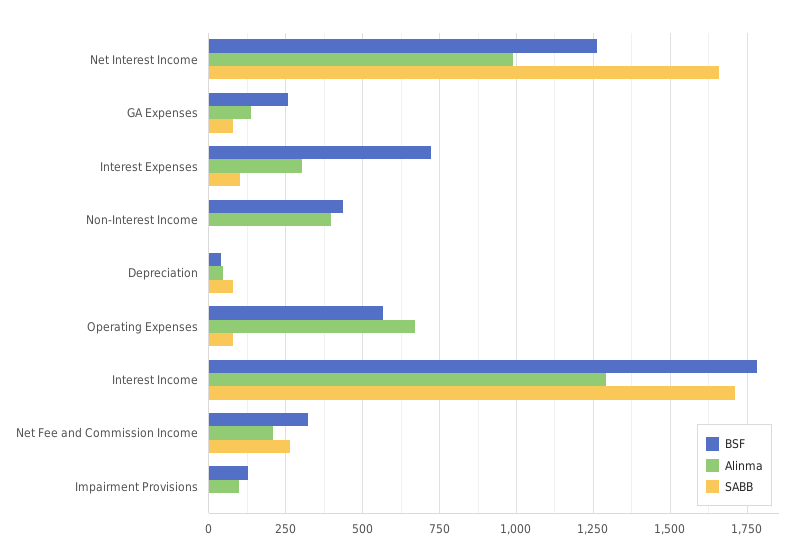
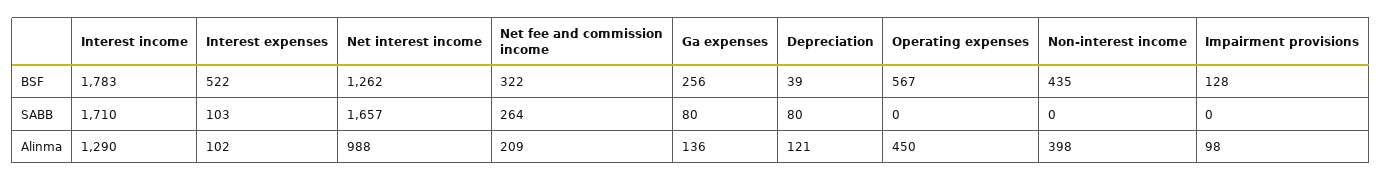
BSF, Interest Expenses: 725 -> 522
Alinma, Interest Expenses: 300 -> 102
Alinma, Depreciation: 50 -> 121
Alinma, Operating Expenses: 675 -> 450
SABB, Operating Expenses: 75 -> 0

